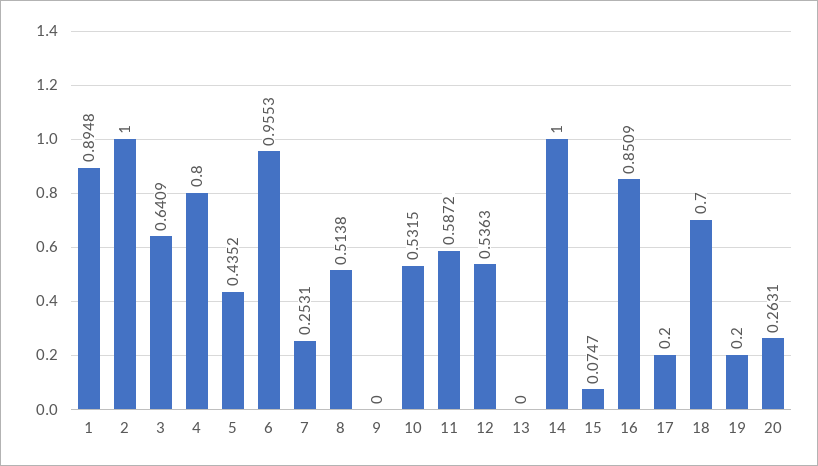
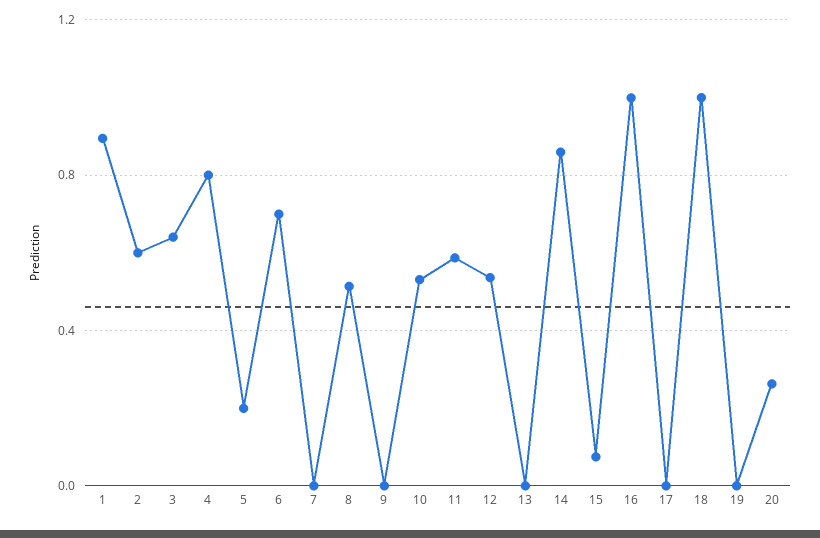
2: 1 -> 0.6
5: 0.4352 -> 0.2
6: 0.9553 -> 0.7
7: 0.2531 -> 0
14: 1 -> 0.85
16: 0.8509 -> 1
17: 0.2 -> 0
18: 0.7 -> 1
19: 0.2 -> 0

